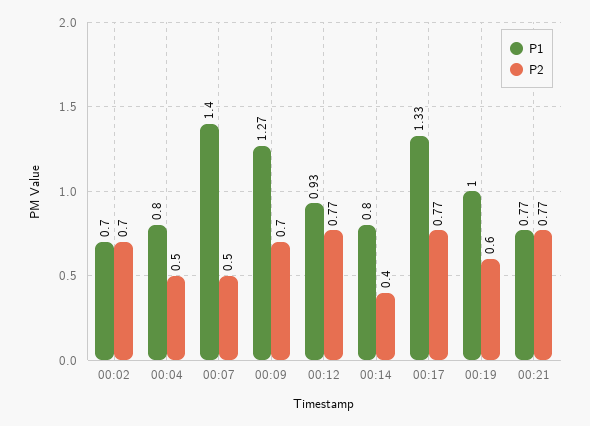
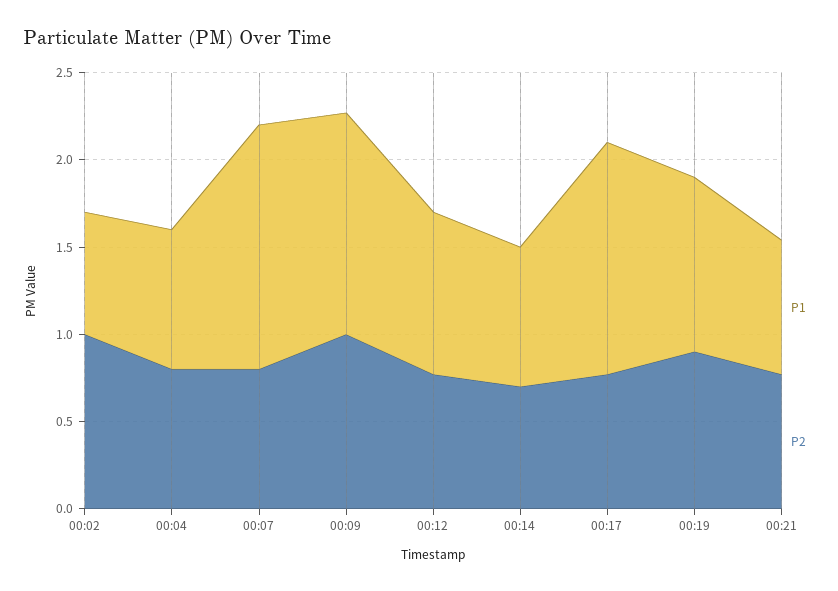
P2, 00:02: 0.7 -> 1
P2, 00:04: 0.5 -> 0.8
P2, 00:07: 0.5 -> 0.8
P2, 00:09: 0.7 -> 1
P2, 00:14: 0.4 -> 0.7
P2, 00:19: 0.6 -> 0.9

